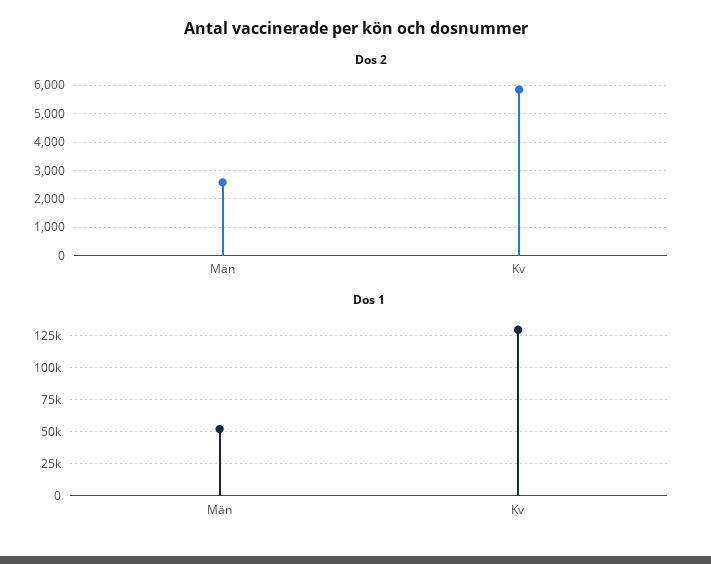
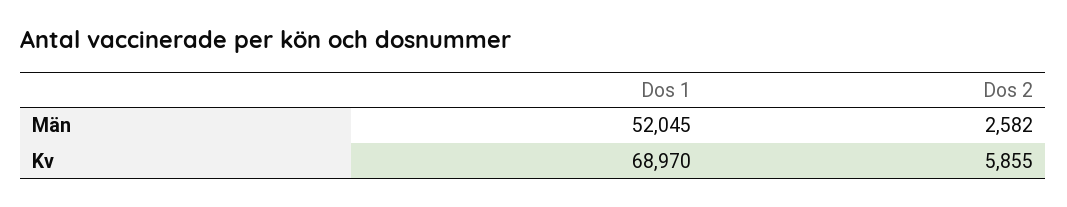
Dos 1, Kv: 130000 -> 68970

